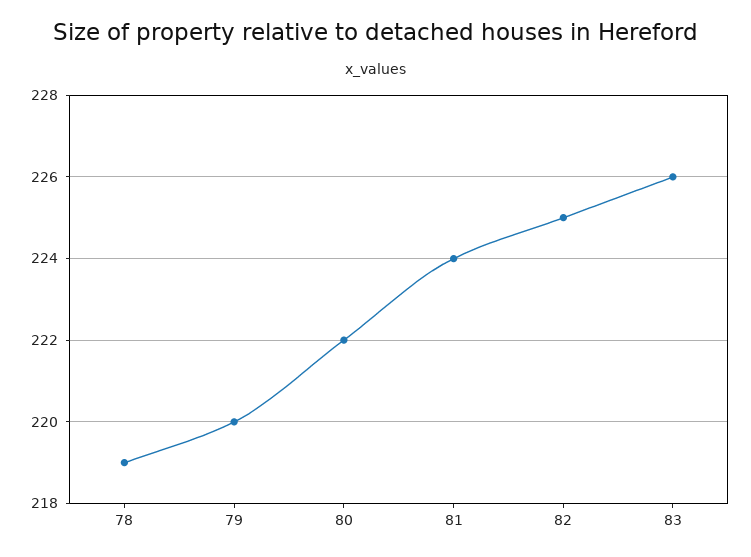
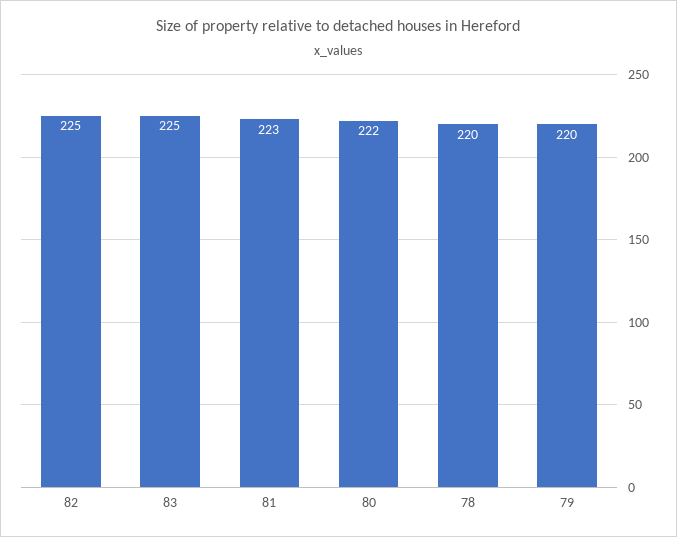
78: 219 -> 220
81: 224 -> 223
83: 226 -> 225

